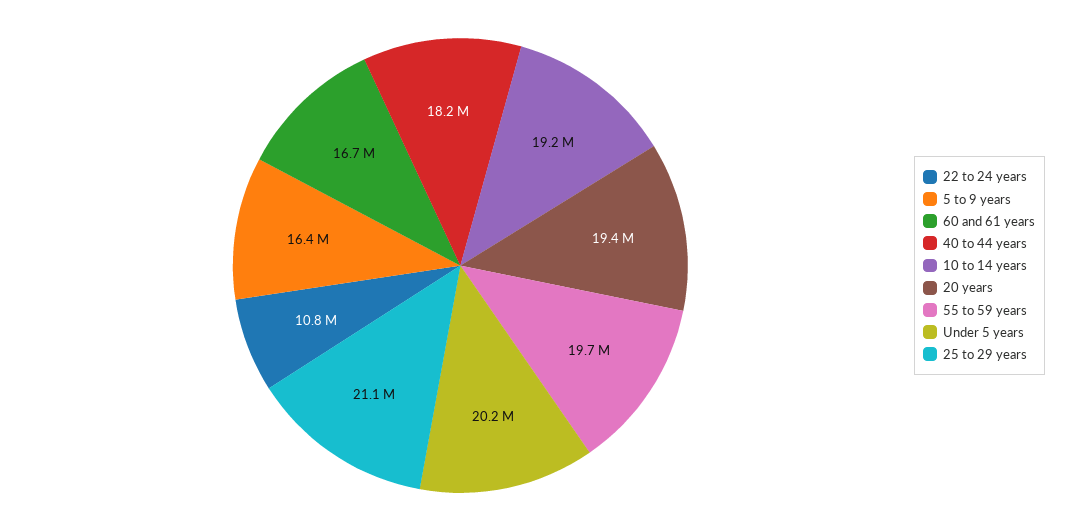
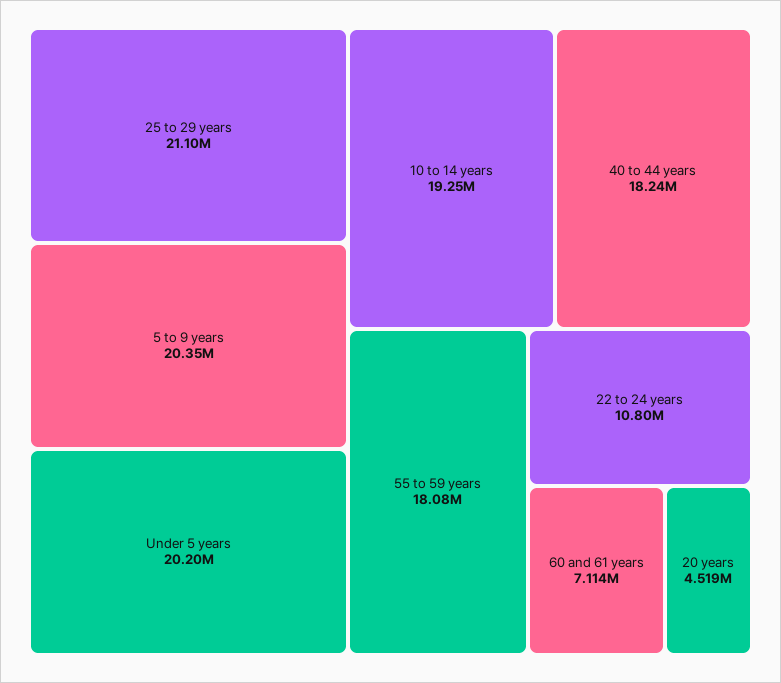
5 to 9 years: 16400000 -> 20350000
60 and 61 years: 16700000 -> 7114000
20 years: 19400000 -> 4519000
55 to 59 years: 19700000 -> 18080000

